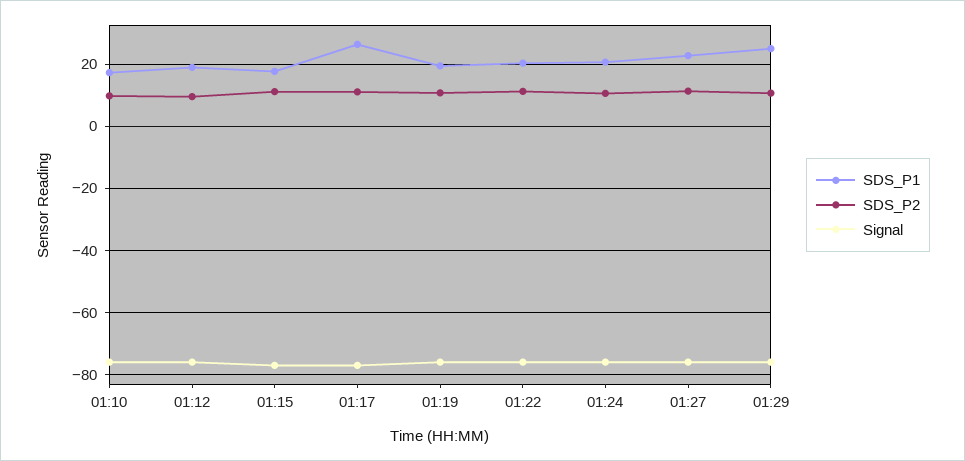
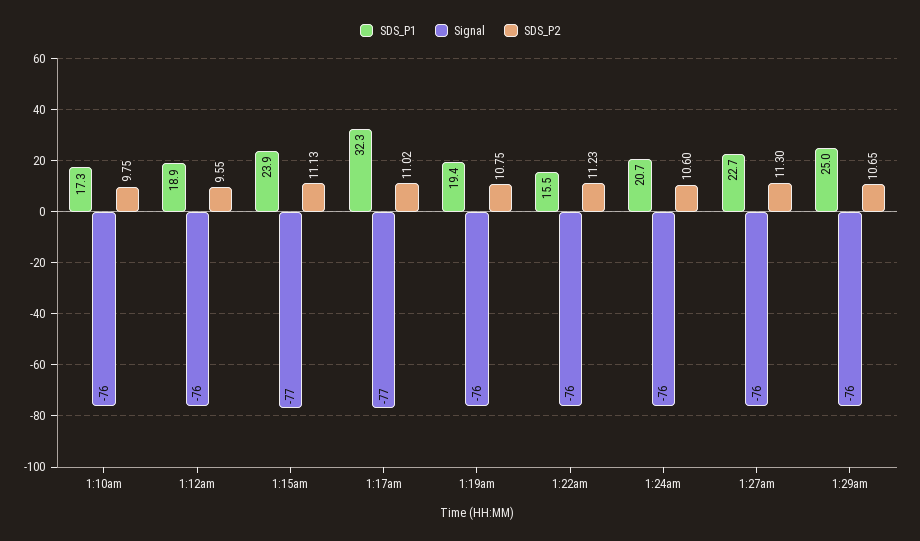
SDS_P1, 01:15: 18 -> 23.9
SDS_P1, 01:17: 26 -> 32.3
SDS_P1, 01:22: 20 -> 15.5

